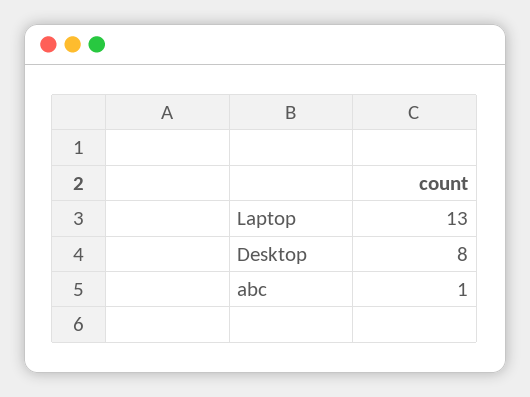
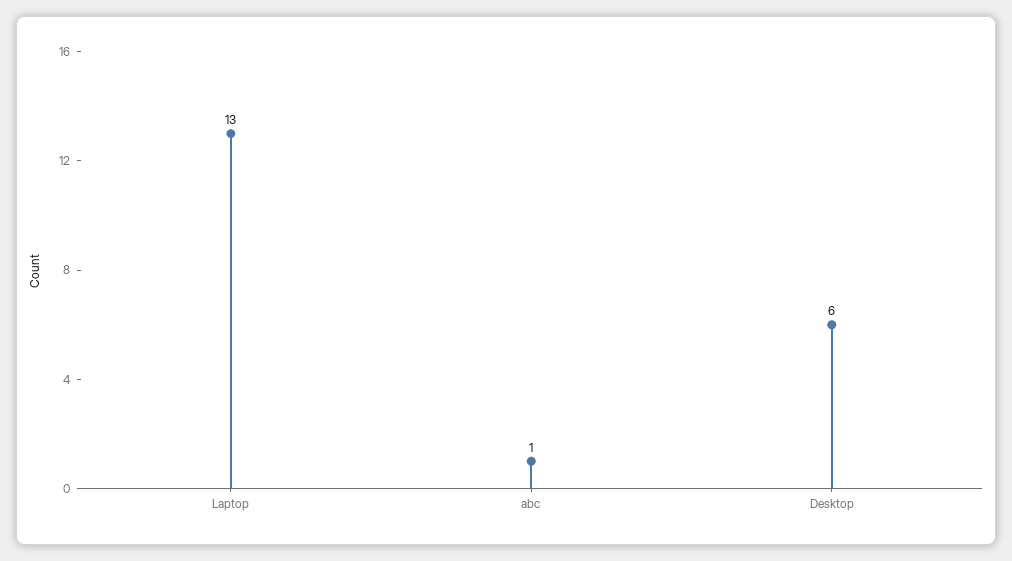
Desktop: 8 -> 6

